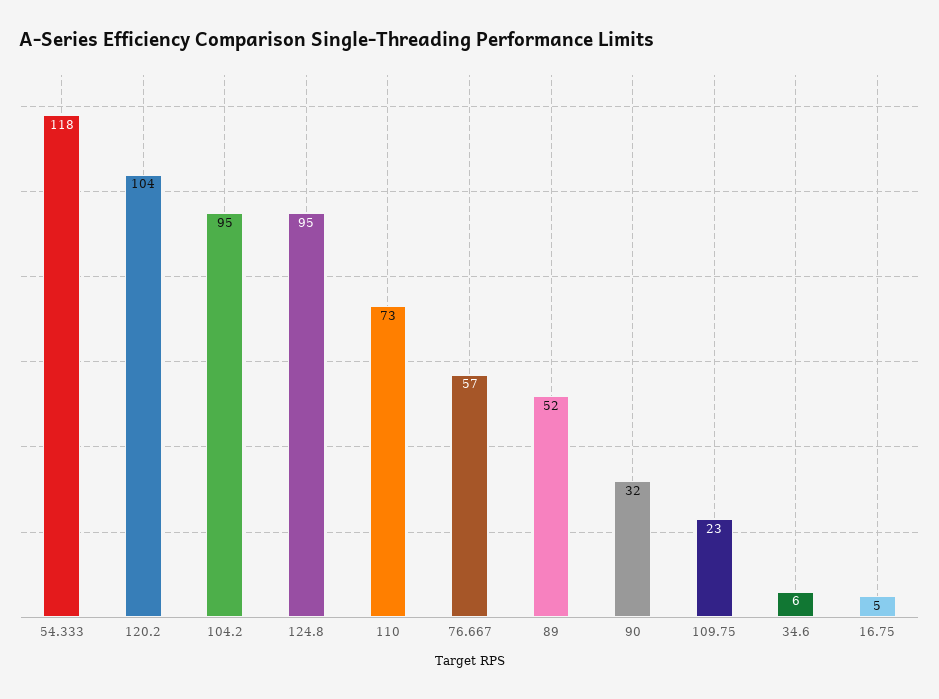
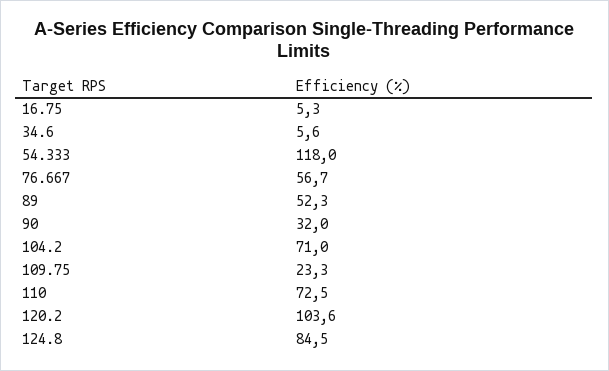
104.2: 95 -> 71
124.8: 95 -> 84.5

